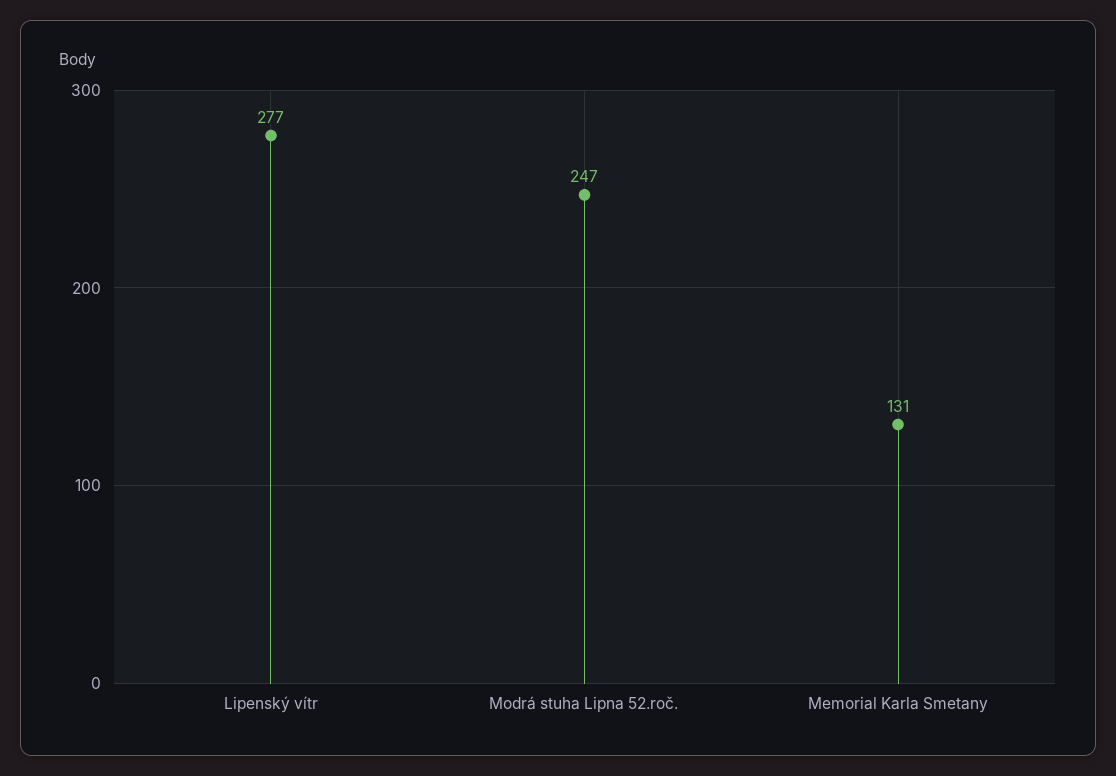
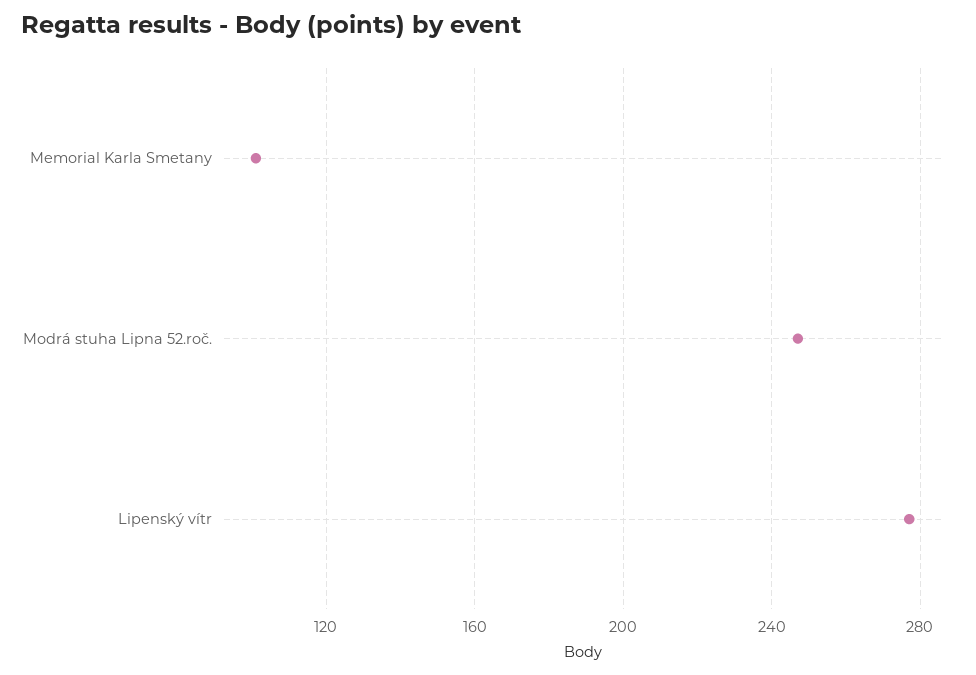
Memorial Karla Smetany: 131 -> 100

